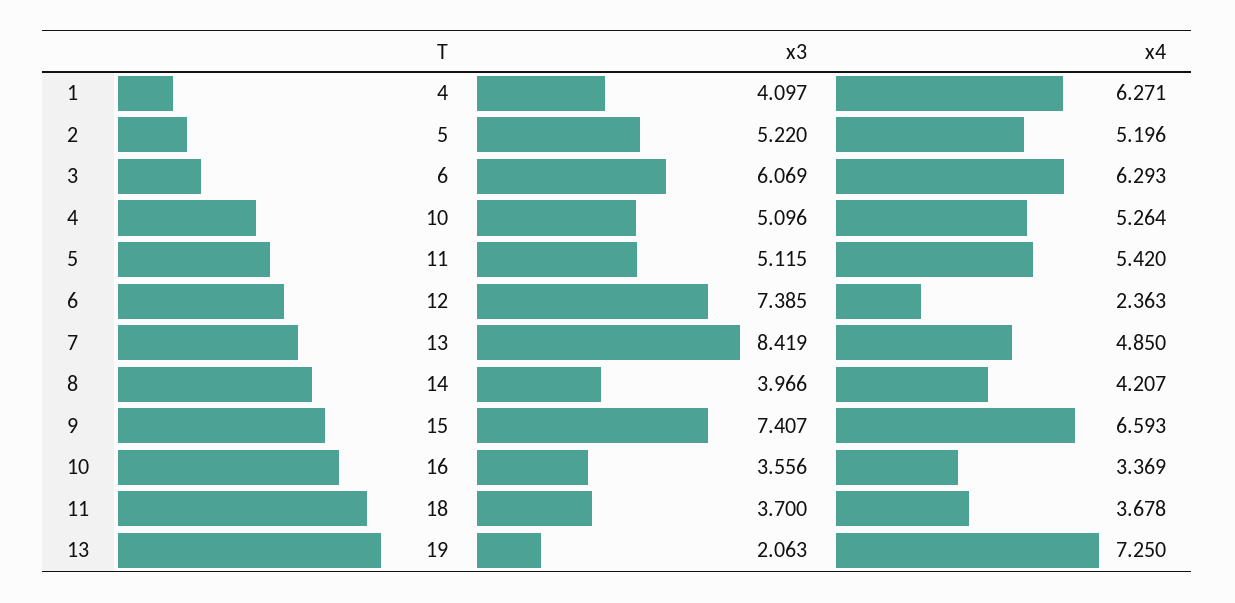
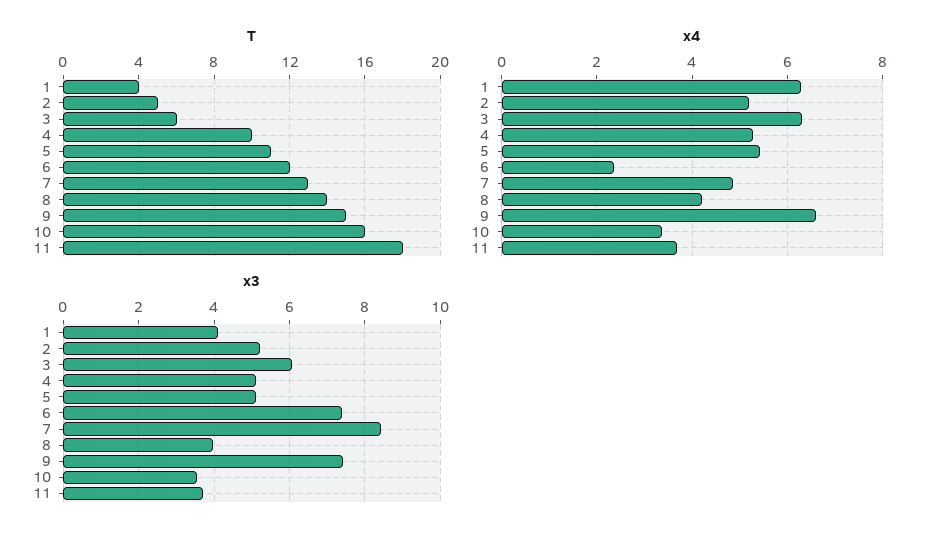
T, 13: 19 -> none
x3, 13: 2.063 -> none
x4, 13: 7.25 -> none

